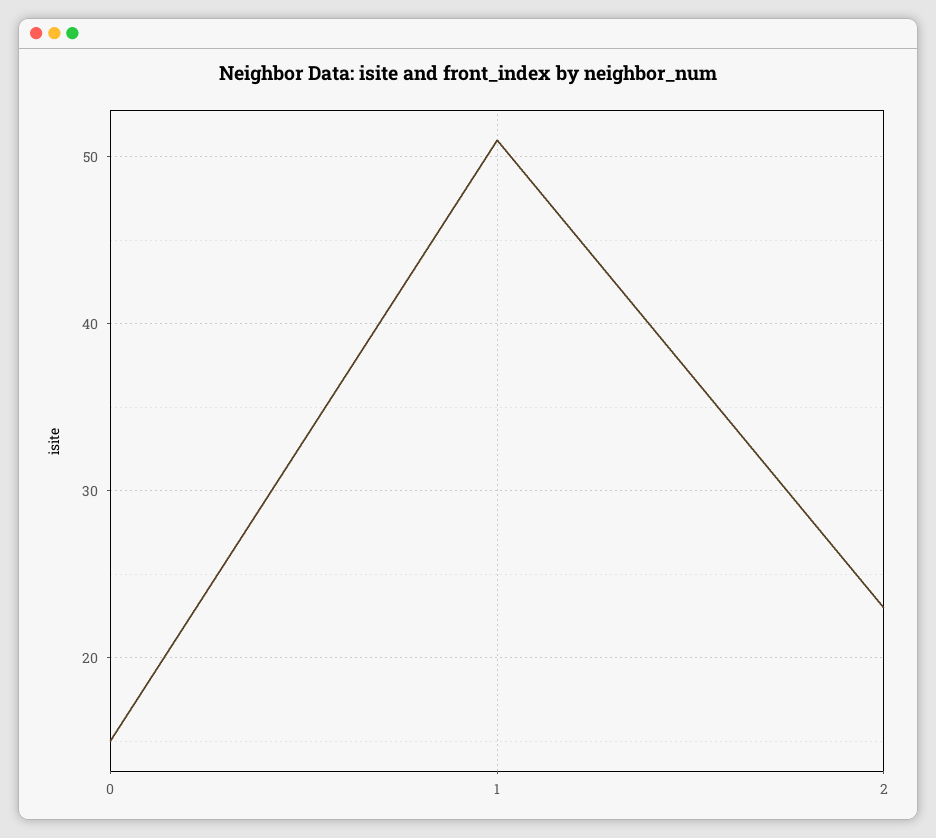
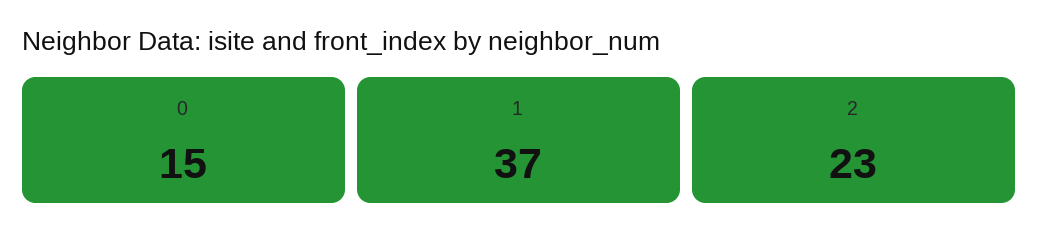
1: 51 -> 37

